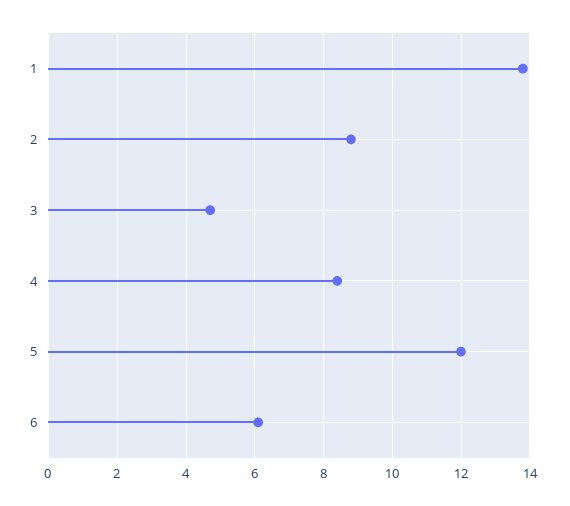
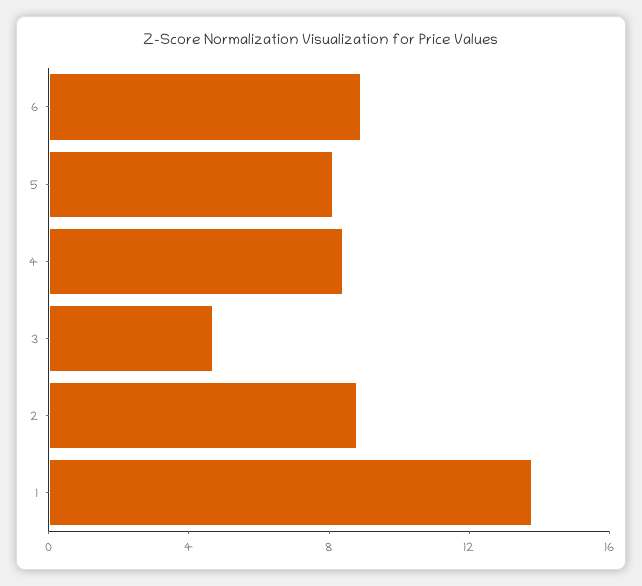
5: 12 -> 8
6: 6 -> 9

